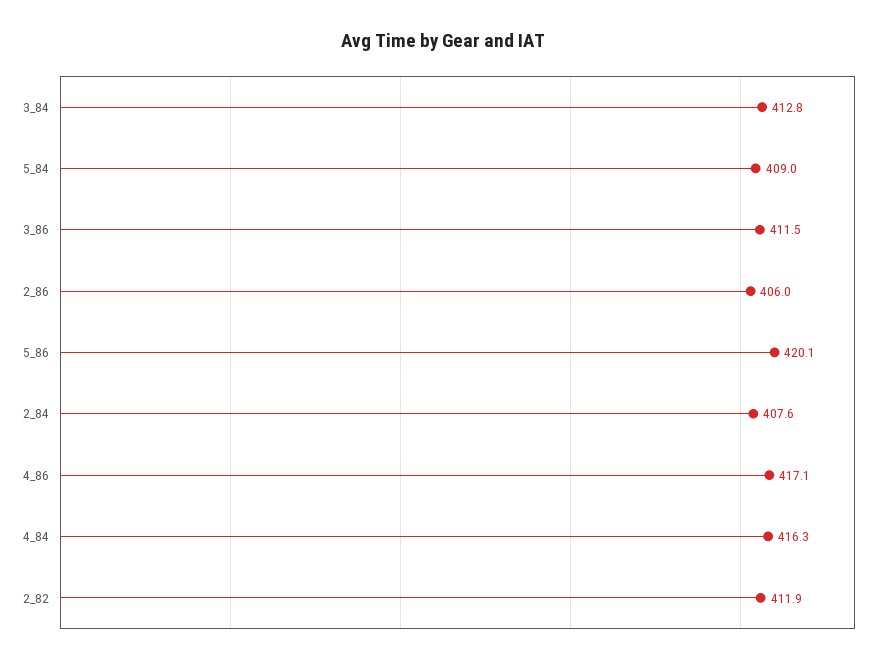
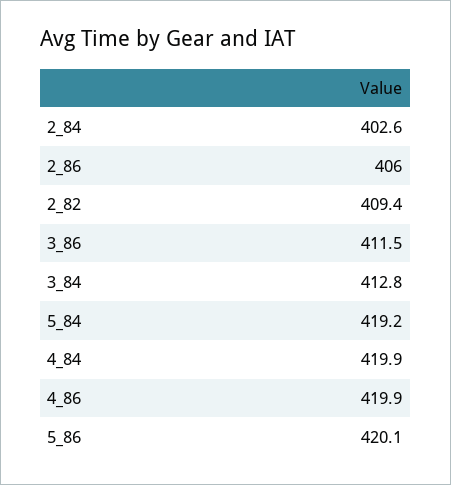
5_84: 409 -> 419.2
2_84: 407.6 -> 402.6
4_86: 417.1 -> 419.9
4_84: 416.3 -> 419.9
2_82: 411.9 -> 409.4

